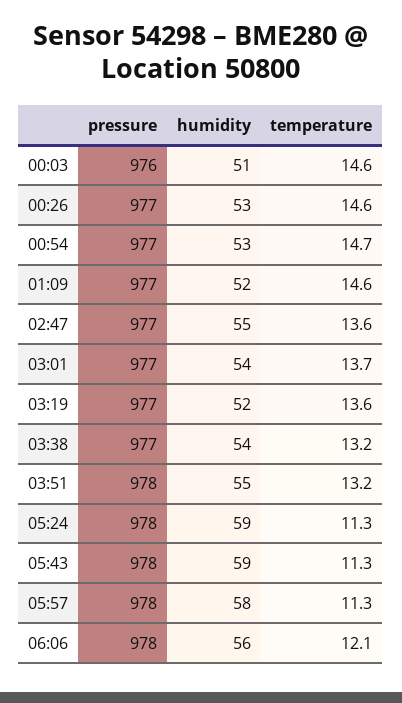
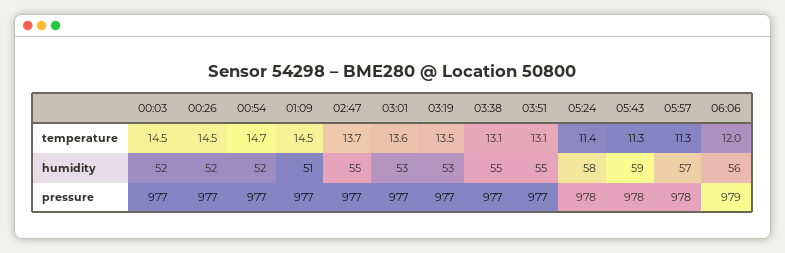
pressure, 00:03: 976 -> 977
humidity, 00:03: 51 -> 52
temperature, 00:03: 14.6 -> 14.5
humidity, 00:26: 53 -> 52
temperature, 00:26: 14.6 -> 14.5
humidity, 00:54: 53 -> 52
humidity, 01:09: 52 -> 51
temperature, 01:09: 14.6 -> 14.5
temperature, 02:47: 13.6 -> 13.7
humidity, 03:01: 54 -> 53
temperature, 03:01: 13.7 -> 13.6
humidity, 03:19: 52 -> 53
temperature, 03:19: 13.6 -> 13.5
humidity, 03:38: 54 -> 55
temperature, 03:38: 13.2 -> 13.1
pressure, 03:51: 978 -> 977
temperature, 03:51: 13.2 -> 13.1
humidity, 05:24: 59 -> 58
temperature, 05:24: 11.3 -> 11.4
humidity, 05:57: 58 -> 57
pressure, 06:06: 978 -> 979
temperature, 06:06: 12.1 -> 12

